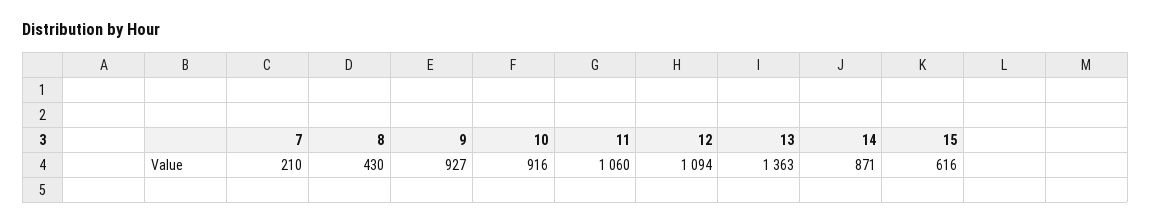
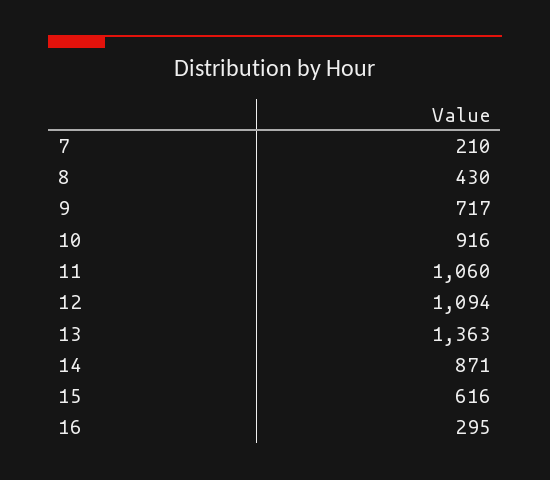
9: 927 -> 717
16: none -> 295

